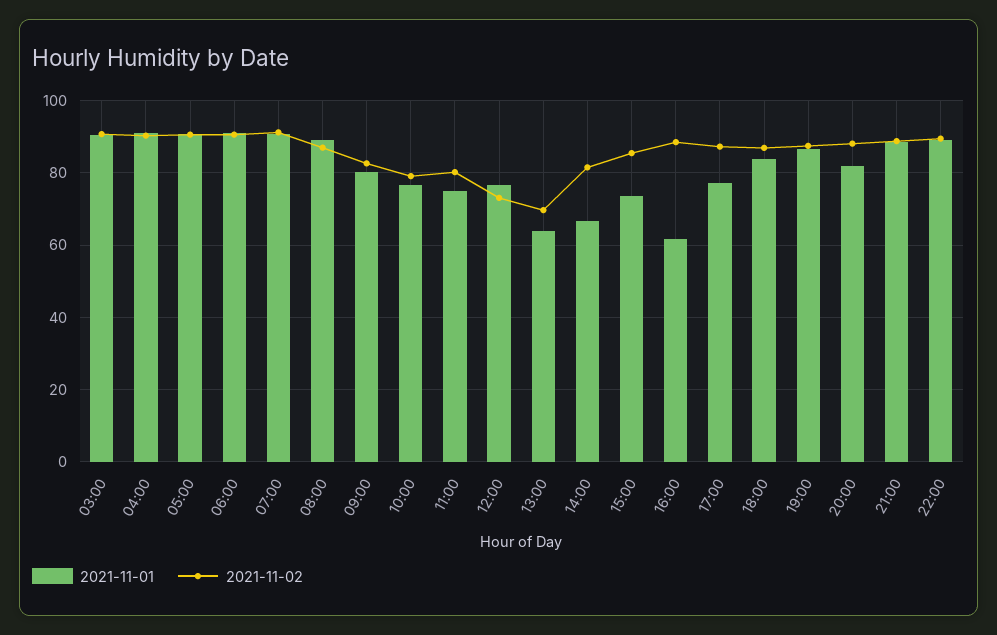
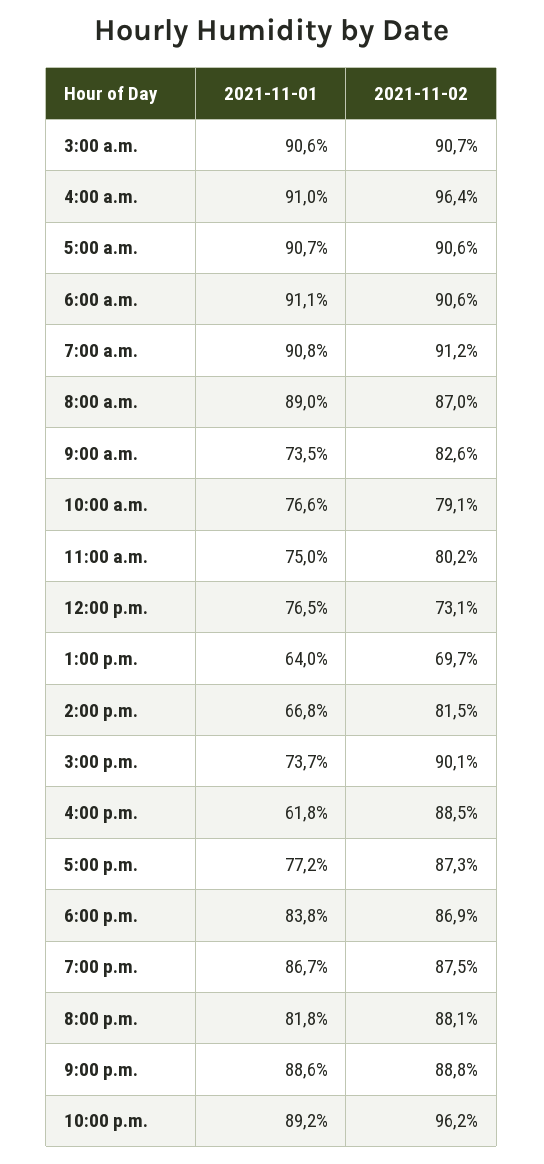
2021-11-02, 04:00: 90 -> 96.4
2021-11-01, 09:00: 80 -> 73.5
2021-11-02, 15:00: 86 -> 90.1
2021-11-02, 22:00: 90 -> 96.2

